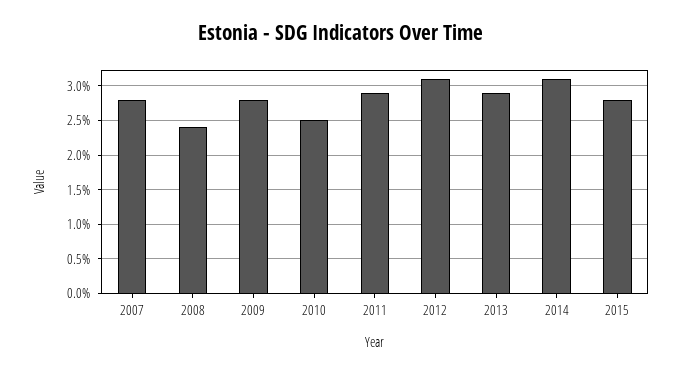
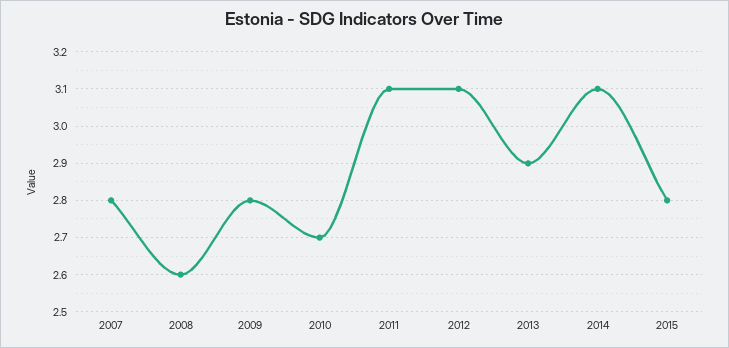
2008: 2.4 -> 2.6
2010: 2.5 -> 2.7
2011: 2.9 -> 3.1

